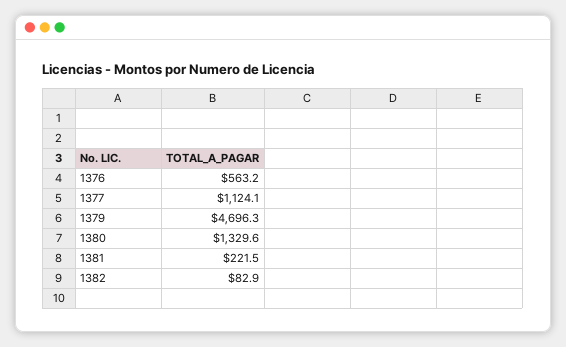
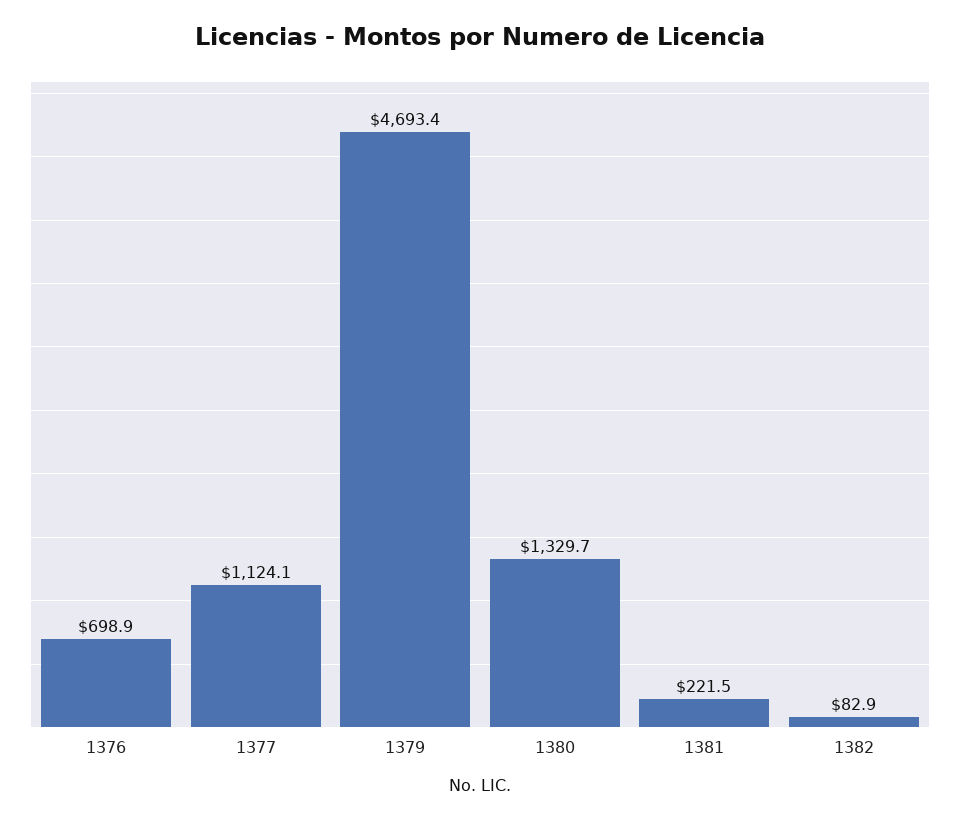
1376: 563.2 -> 698.9
1379: 4696.3 -> 4693.4
1380: 1329.6 -> 1329.7

